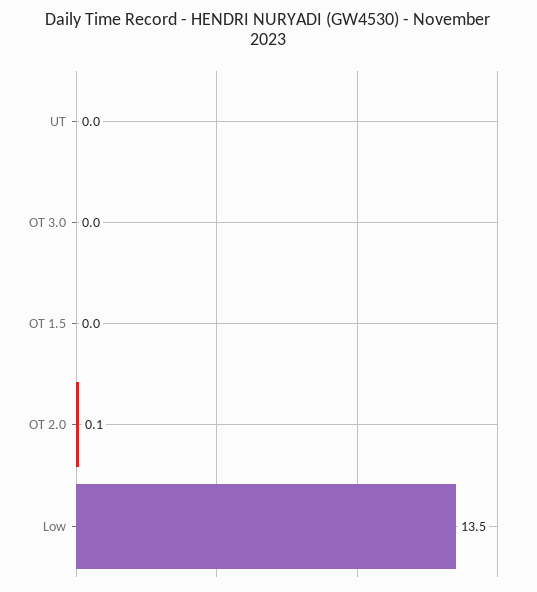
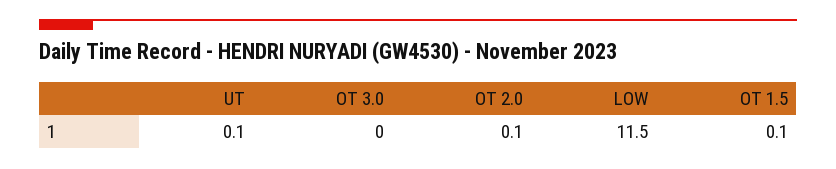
UT: 0 -> 0.1
OT 1.5: 0 -> 0.1
Low: 13.5 -> 11.5

